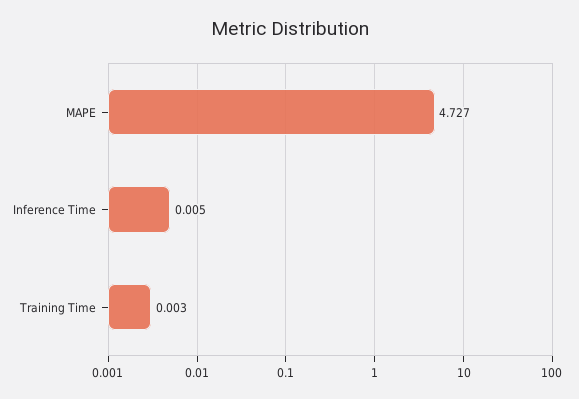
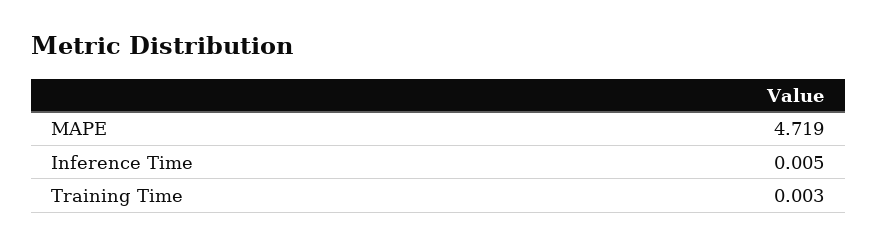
MAPE: 4.727 -> 4.719

